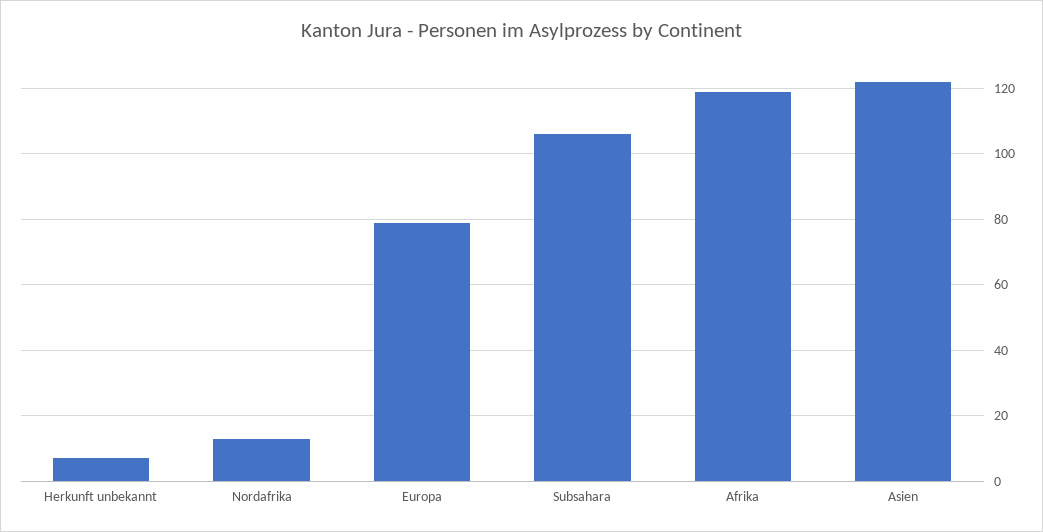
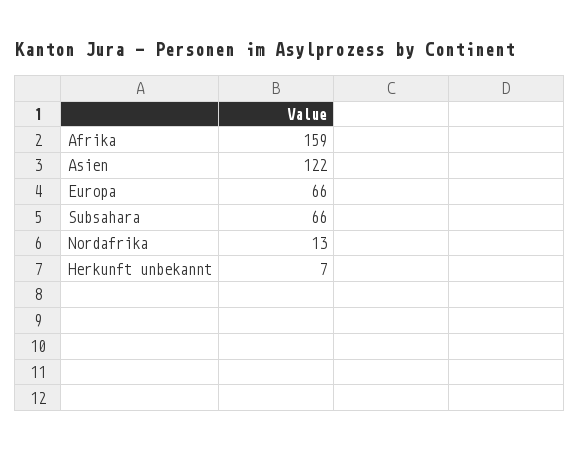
Europa: 80 -> 66
Subsahara: 105 -> 66
Afrika: 120 -> 159

